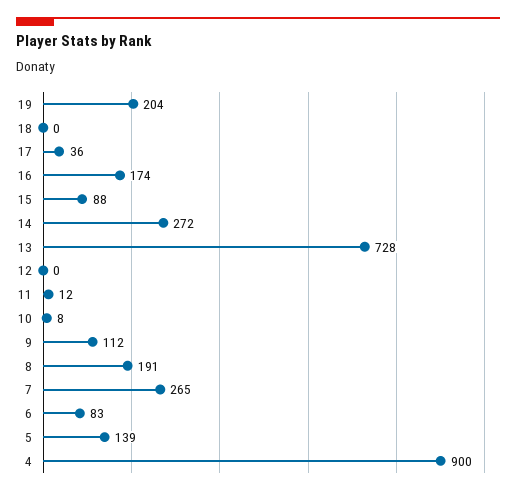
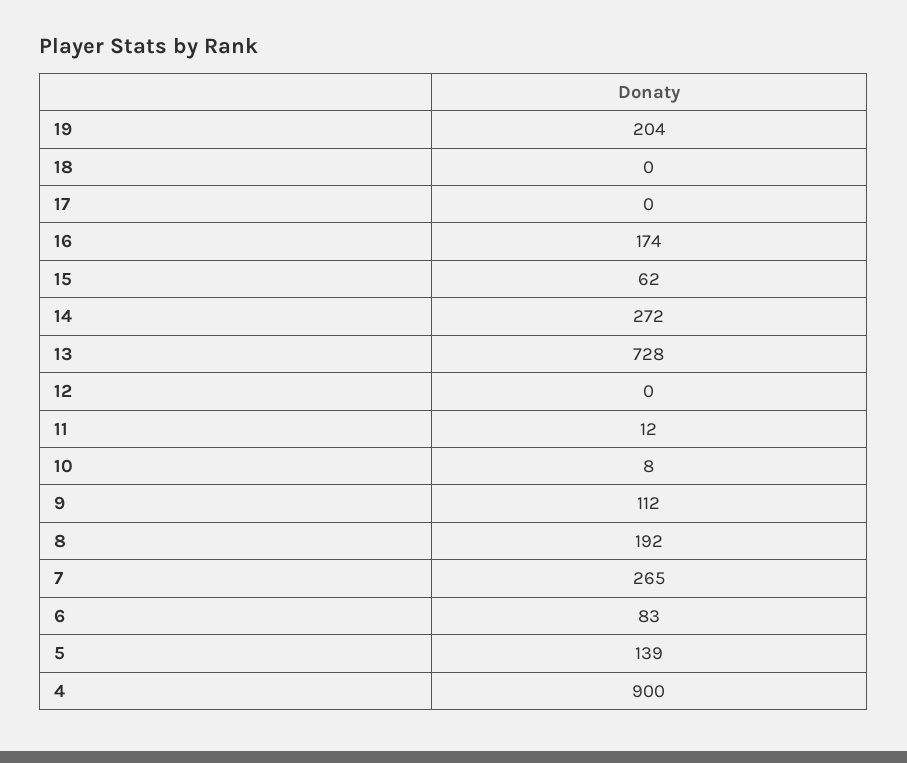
17: 36 -> 0
15: 88 -> 62
8: 191 -> 192

